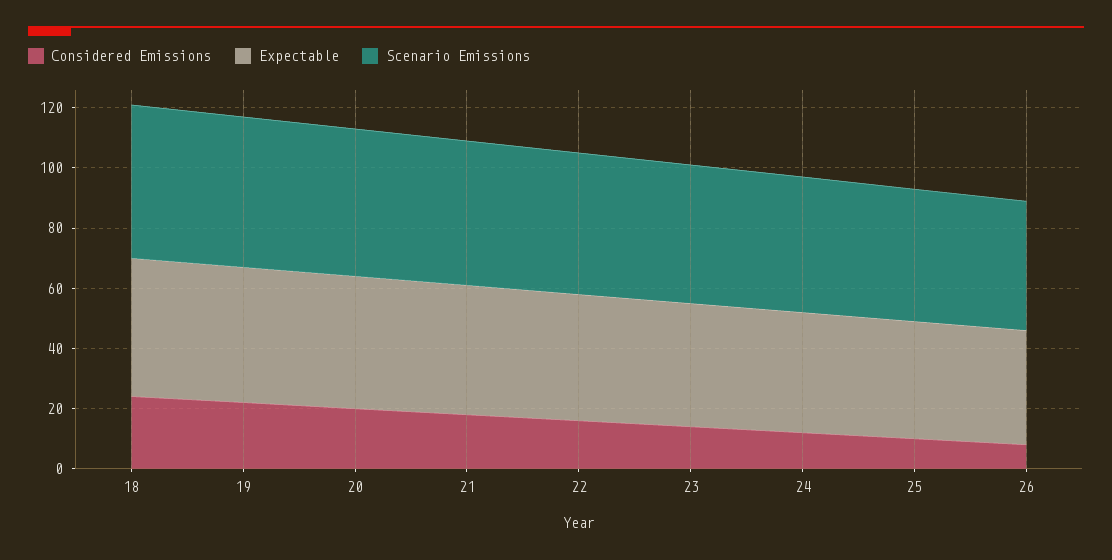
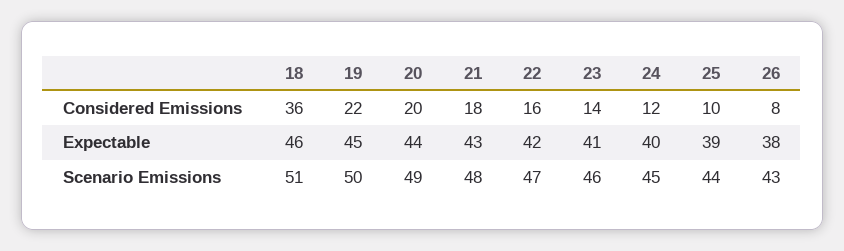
Considered Emissions, 18: 25 -> 36

